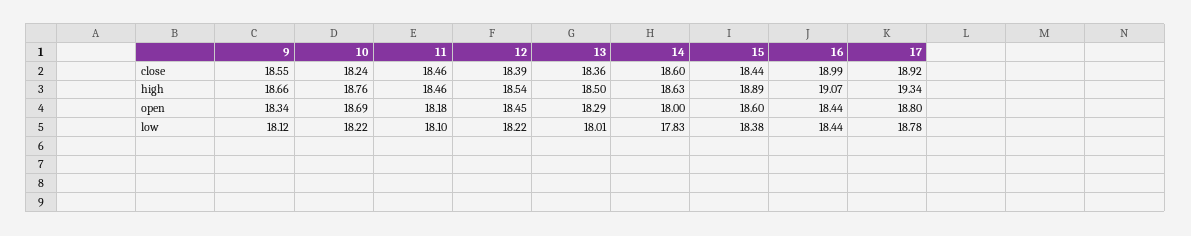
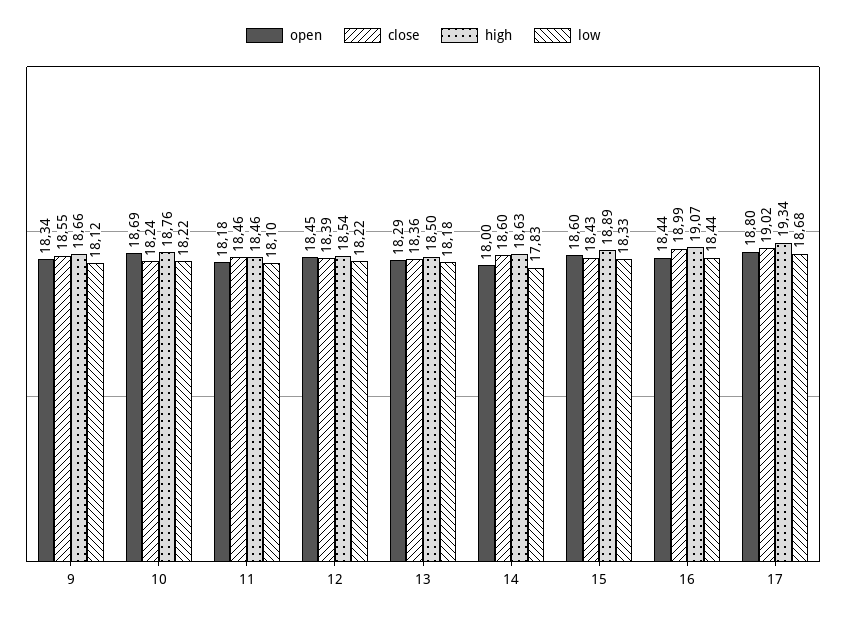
close, 15: 18.44 -> 18.43
close, 17: 18.92 -> 19.02
low, 13: 18.01 -> 18.18
low, 15: 18.38 -> 18.33
low, 17: 18.78 -> 18.68

